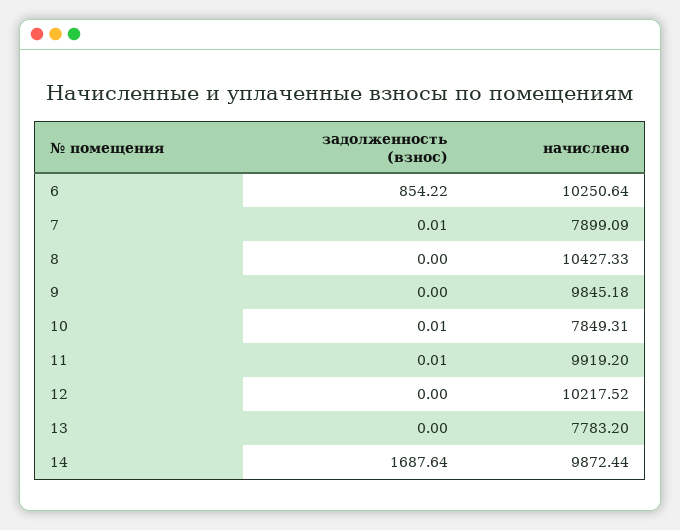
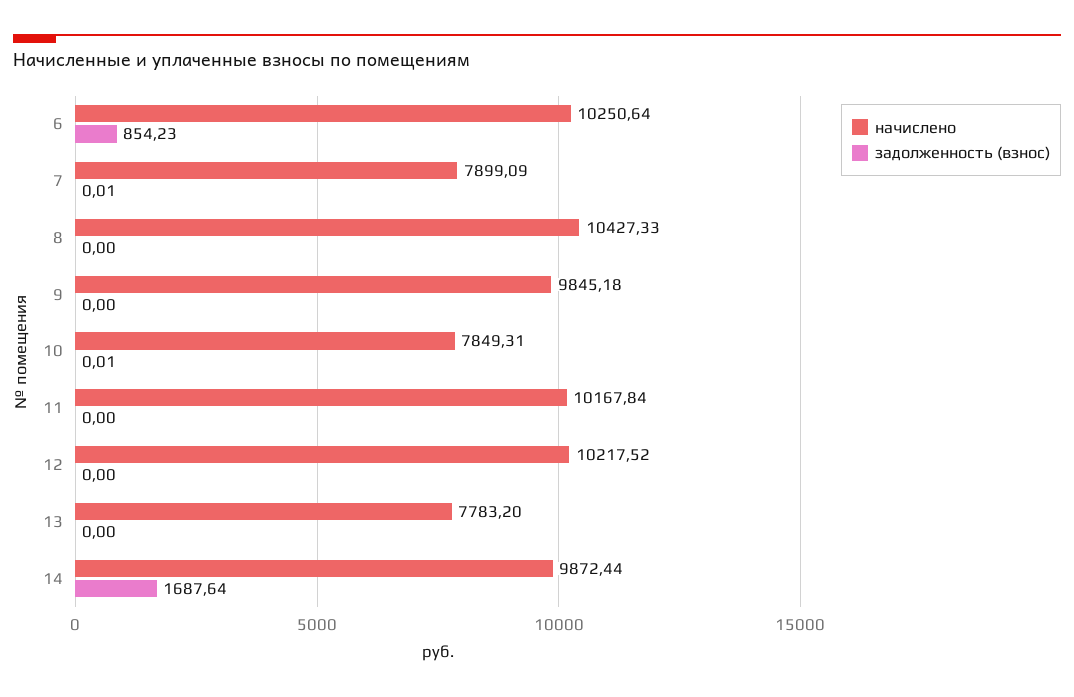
задолженность (взнос), 6: 854.22 -> 854.23
задолженность (взнос), 11: 0.01 -> 0
начислено, 11: 9919.2 -> 10167.84

